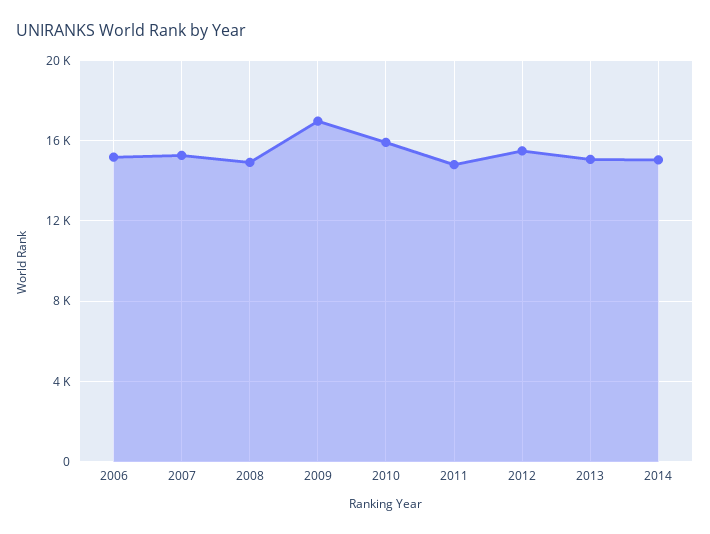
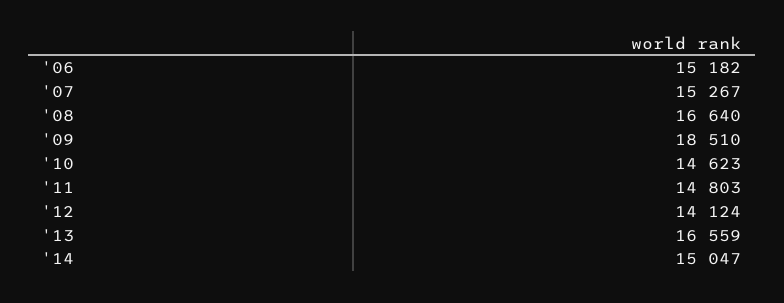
2008: 15000 -> 16640
2009: 17000 -> 18510
2010: 16000 -> 14623
2012: 15500 -> 14124
2013: 15000 -> 16559

